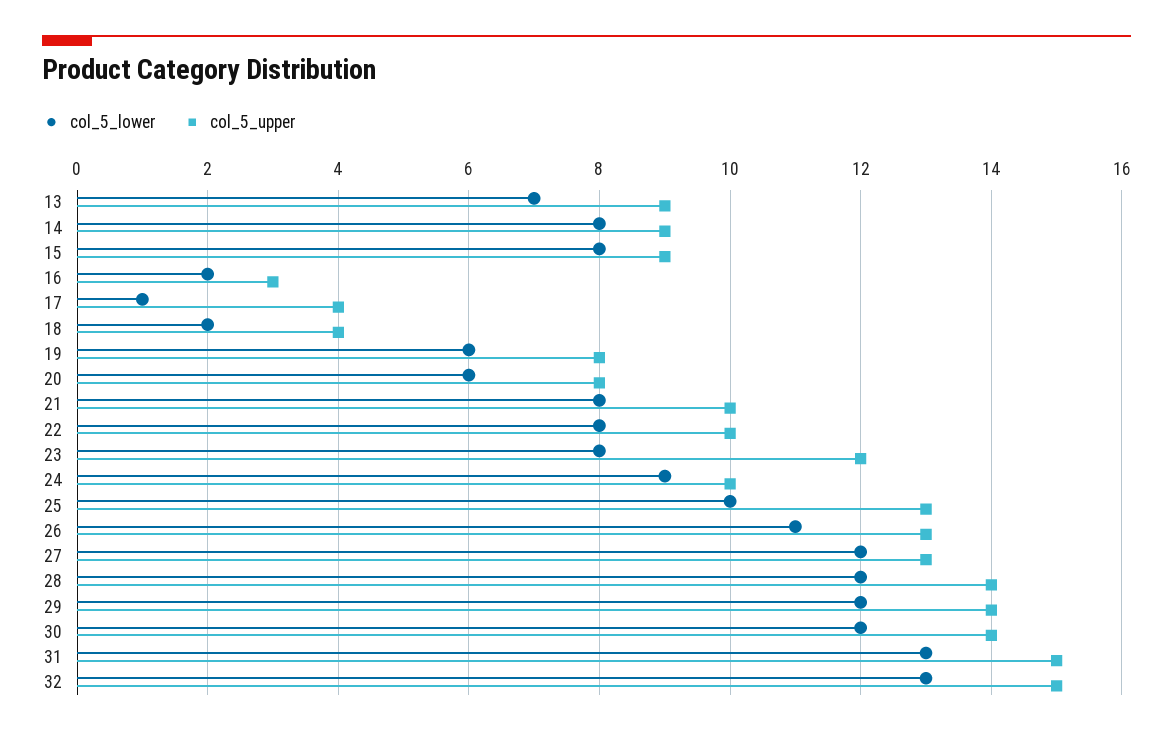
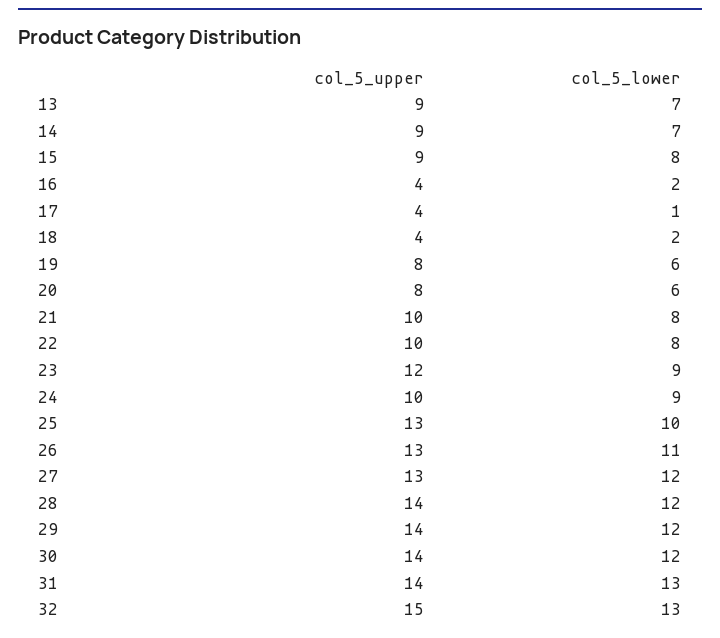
col_5_lower, 14: 8 -> 7
col_5_upper, 16: 3 -> 4
col_5_lower, 23: 8 -> 9
col_5_upper, 31: 15 -> 14

